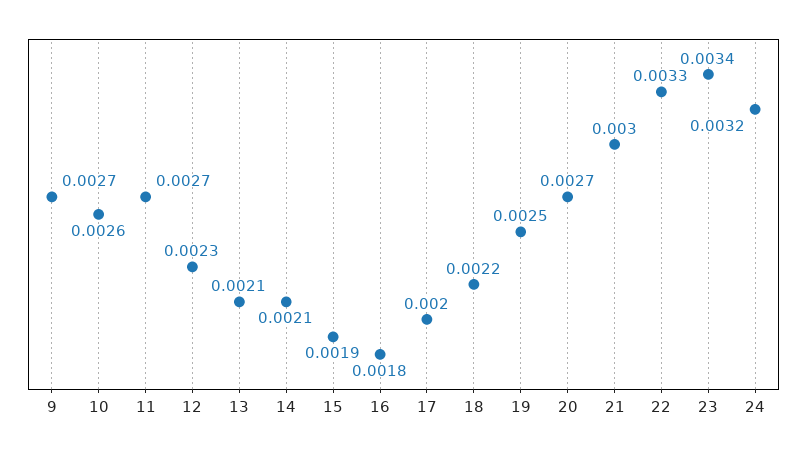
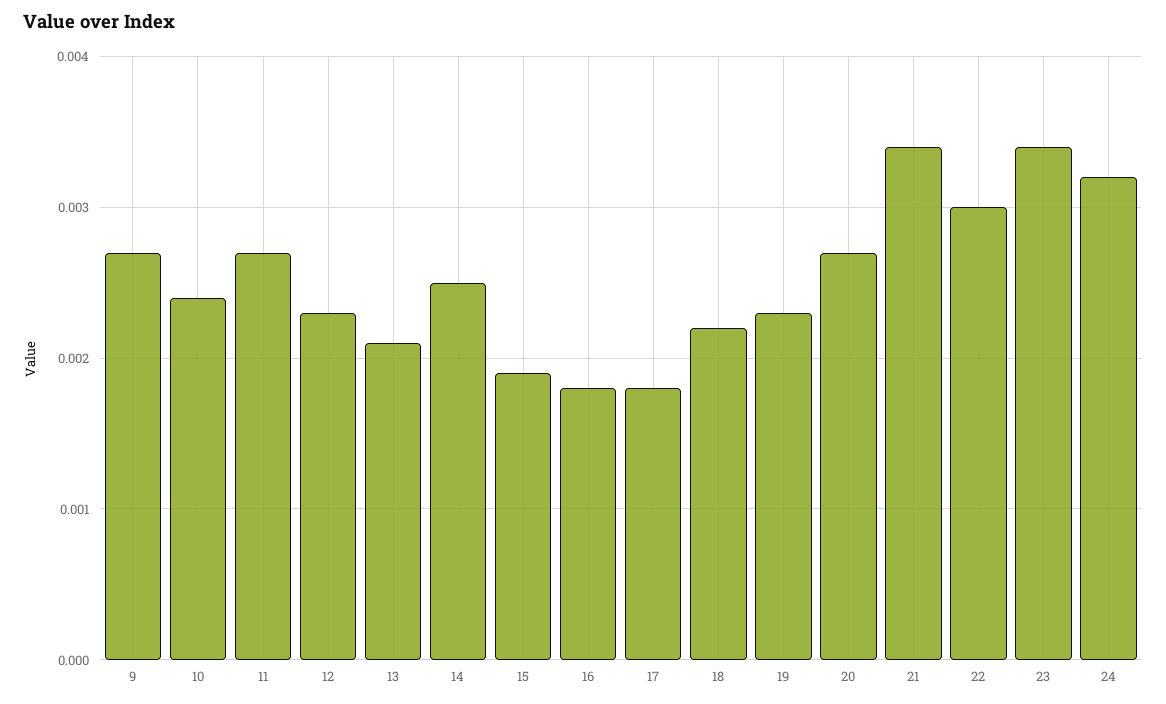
10: 0.0026 -> 0.0024
14: 0.0021 -> 0.0025
17: 0.002 -> 0.0018
19: 0.0025 -> 0.0023
21: 0.003 -> 0.0034
22: 0.0033 -> 0.003

